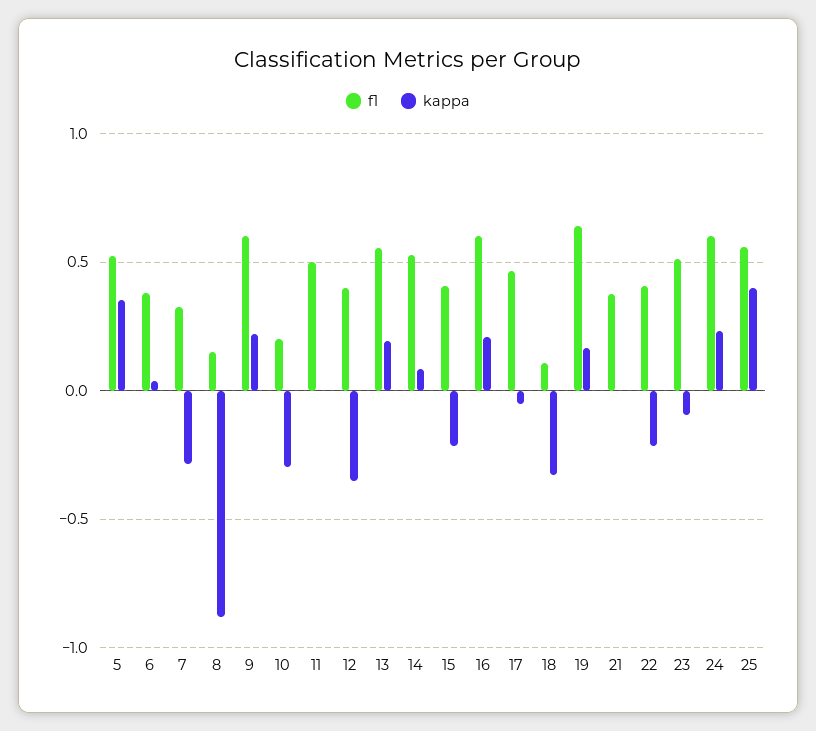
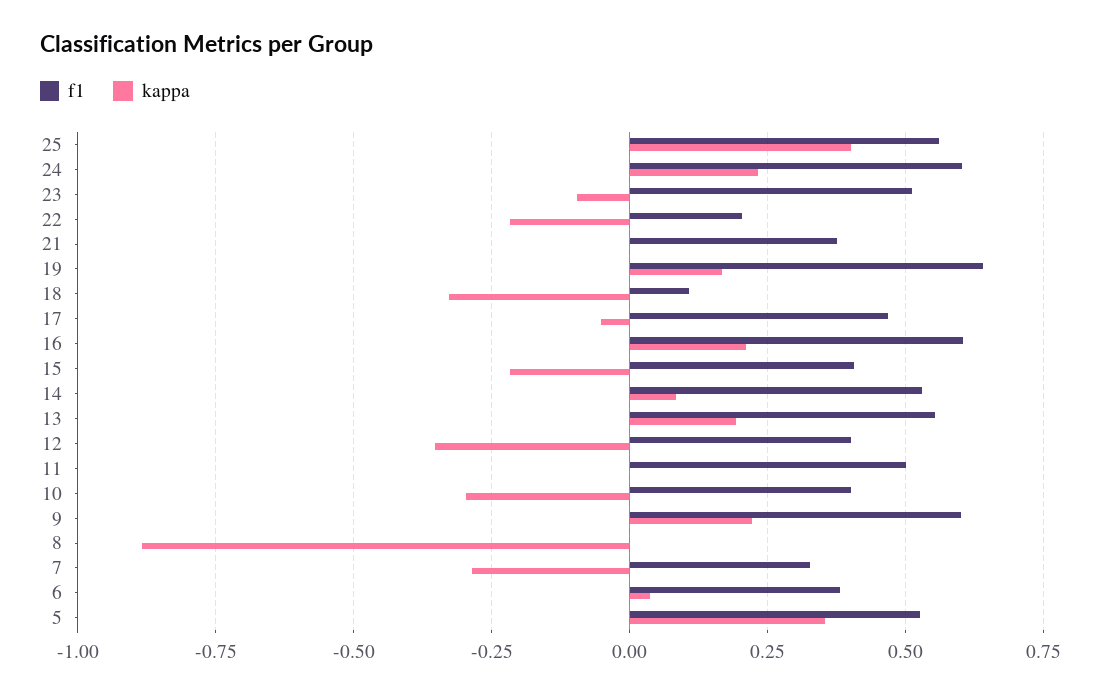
f1, 8: 0.15 -> 0
f1, 10: 0.2 -> 0.4
f1, 22: 0.4 -> 0.2

